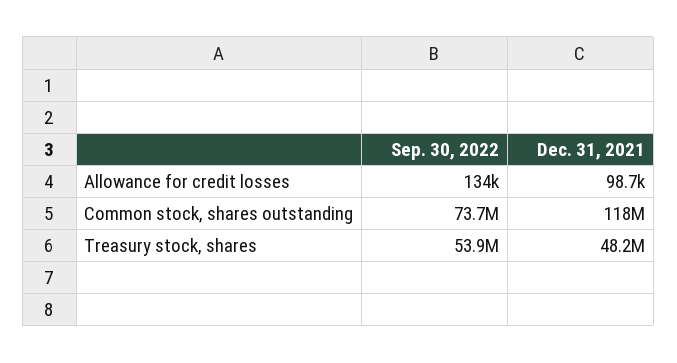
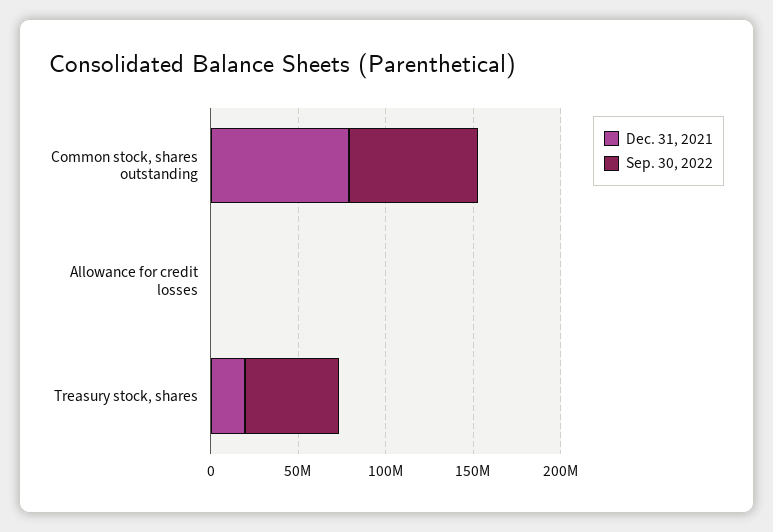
Dec. 31, 2021, Common stock, shares outstanding: 118000000 -> 80000000
Dec. 31, 2021, Treasury stock, shares: 48200000 -> 20000000

